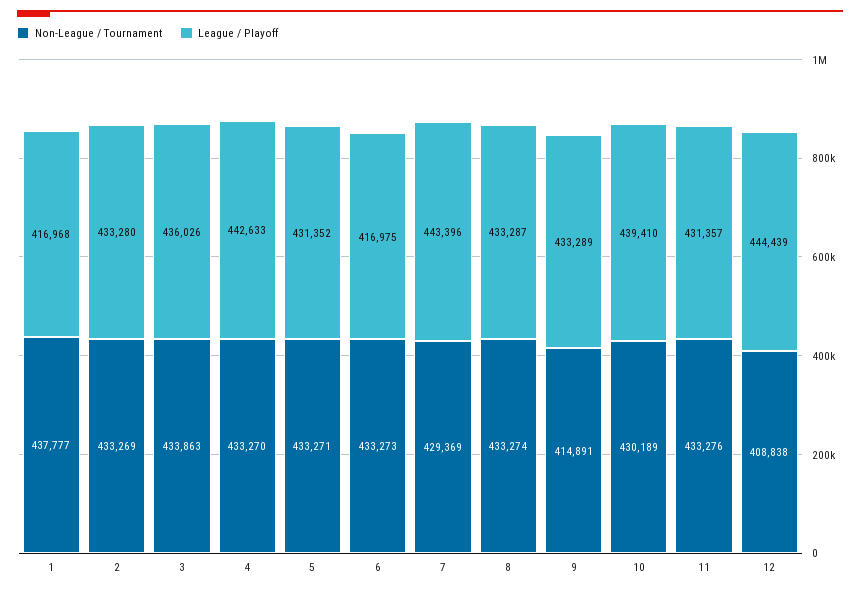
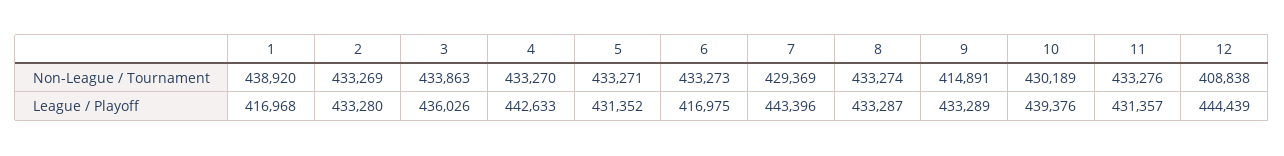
Non-League / Tournament, 1: 437777 -> 438920
League / Playoff, 10: 439410 -> 439376

